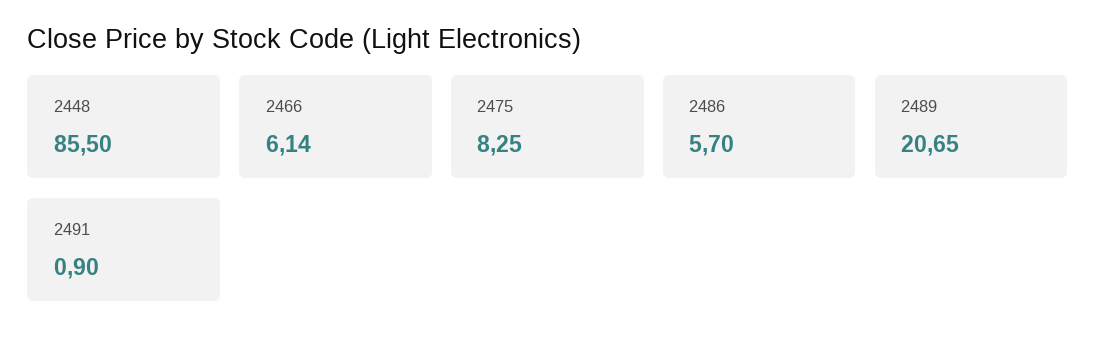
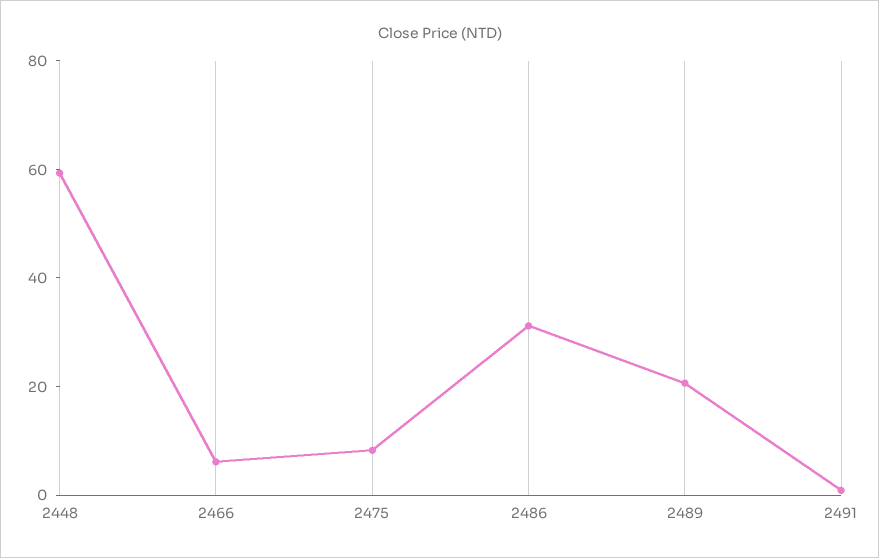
2448: 85.5 -> 60
2486: 5.7 -> 30

